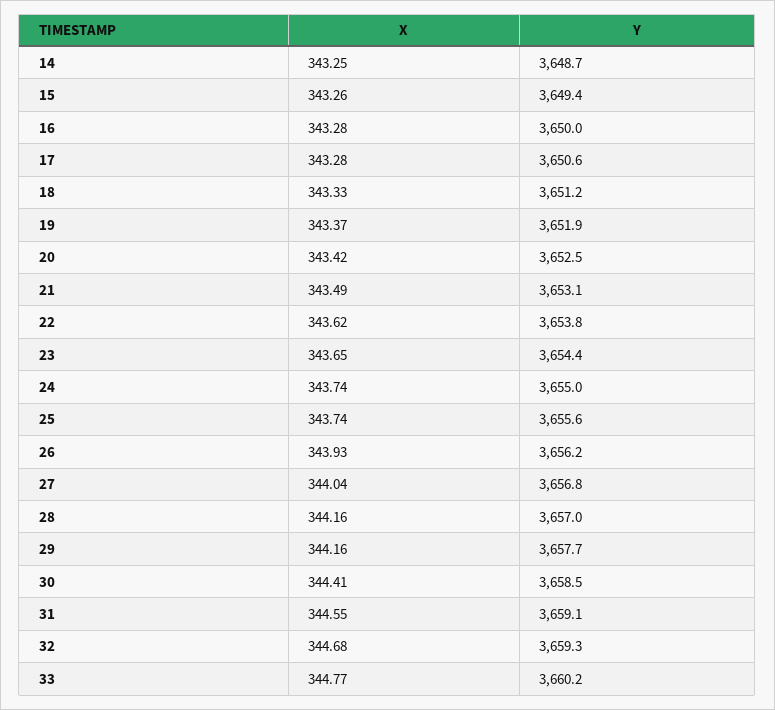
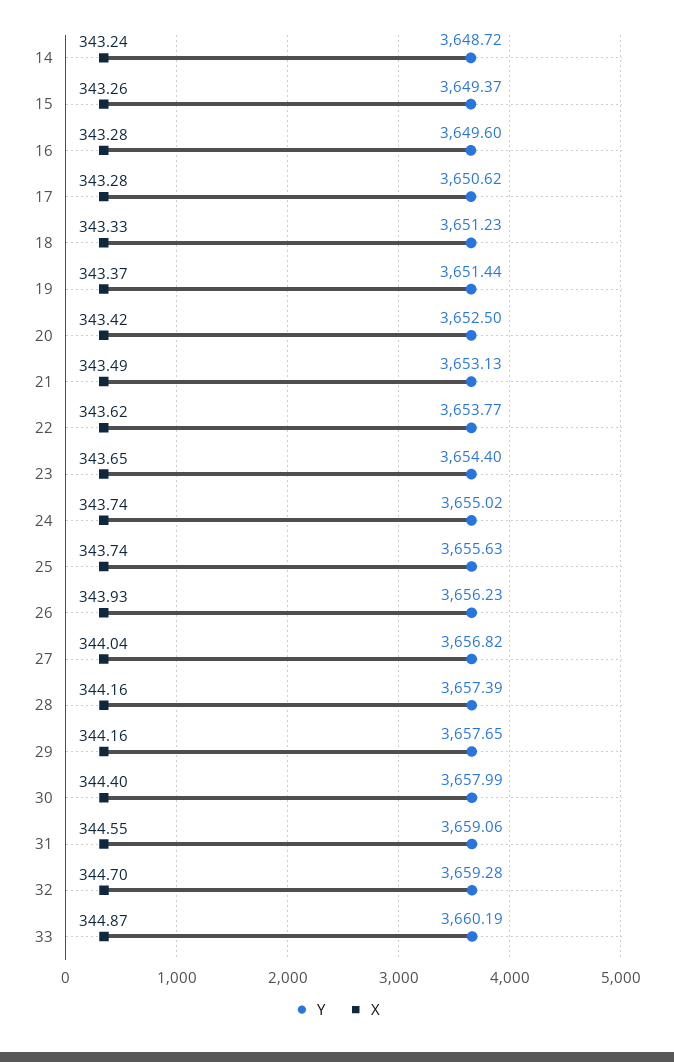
X, 14: 343.25 -> 343.24
Y, 16: 3650 -> 3649.6
Y, 19: 3651.9 -> 3651.44
Y, 28: 3657 -> 3657.39
X, 30: 344.41 -> 344.4
Y, 30: 3658.5 -> 3657.99
X, 32: 344.68 -> 344.7
X, 33: 344.77 -> 344.87

